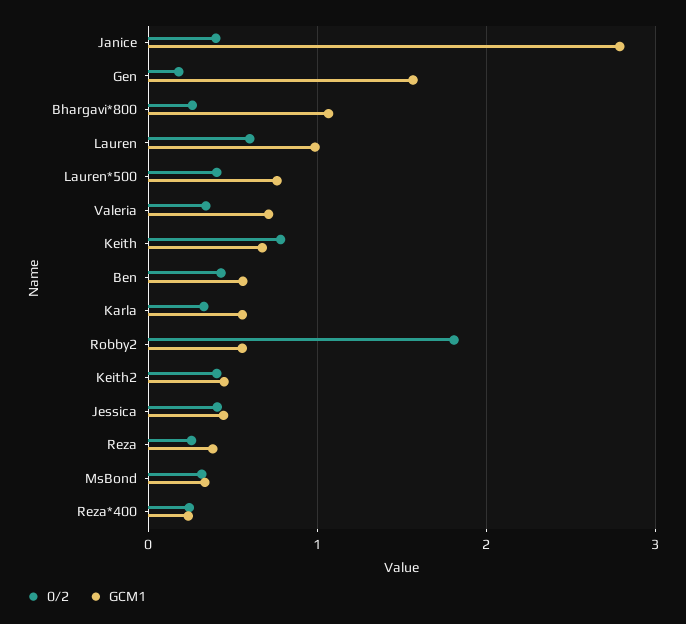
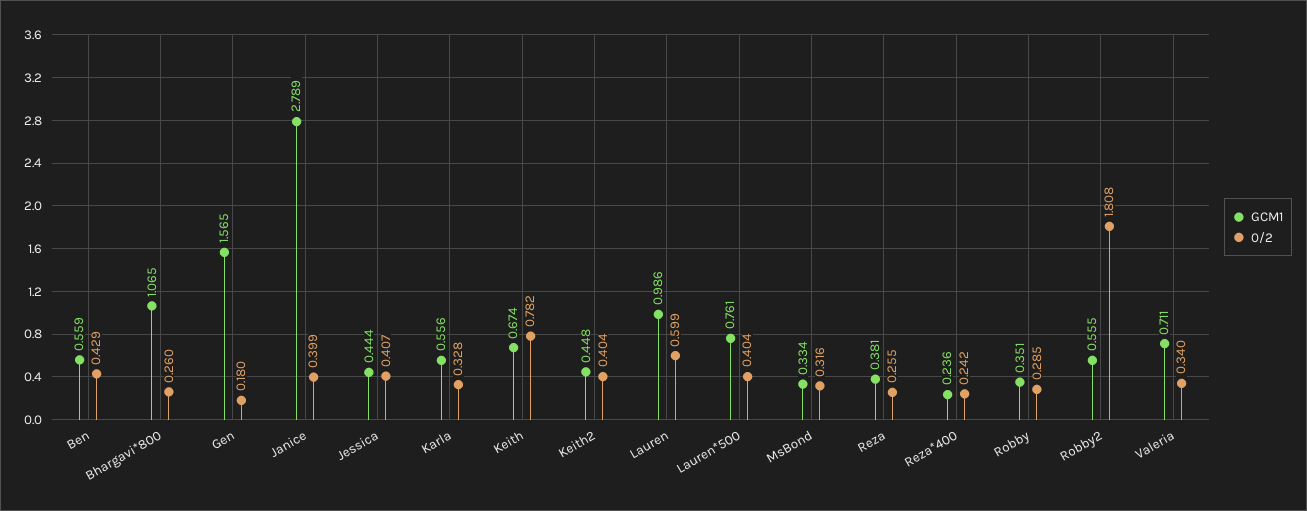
GCM1, Robby: none -> 0.351
0/2, Robby: none -> 0.285

